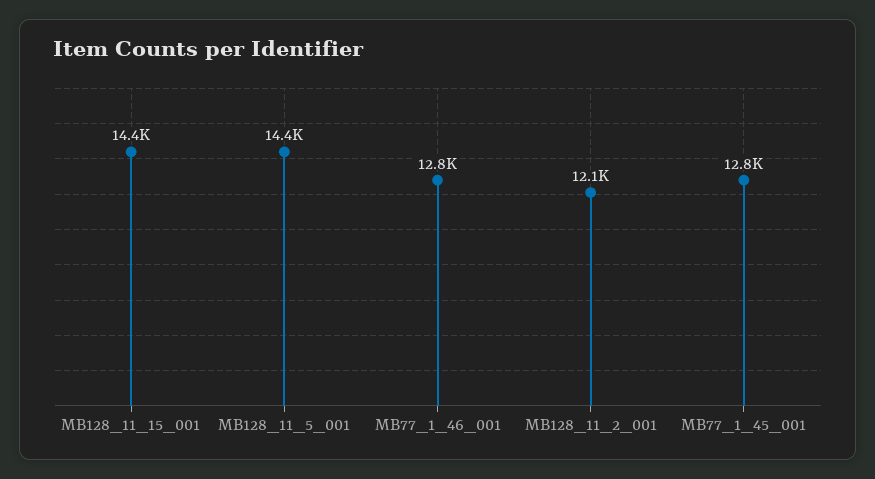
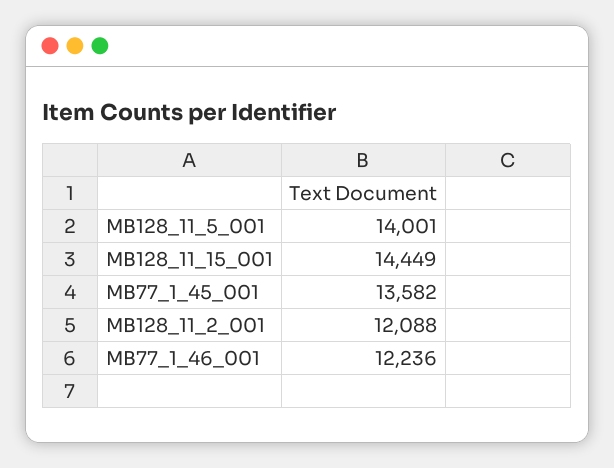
MB128_11_5_001: 14400 -> 14001
MB77_1_46_001: 12800 -> 12236
MB77_1_45_001: 12800 -> 13582

